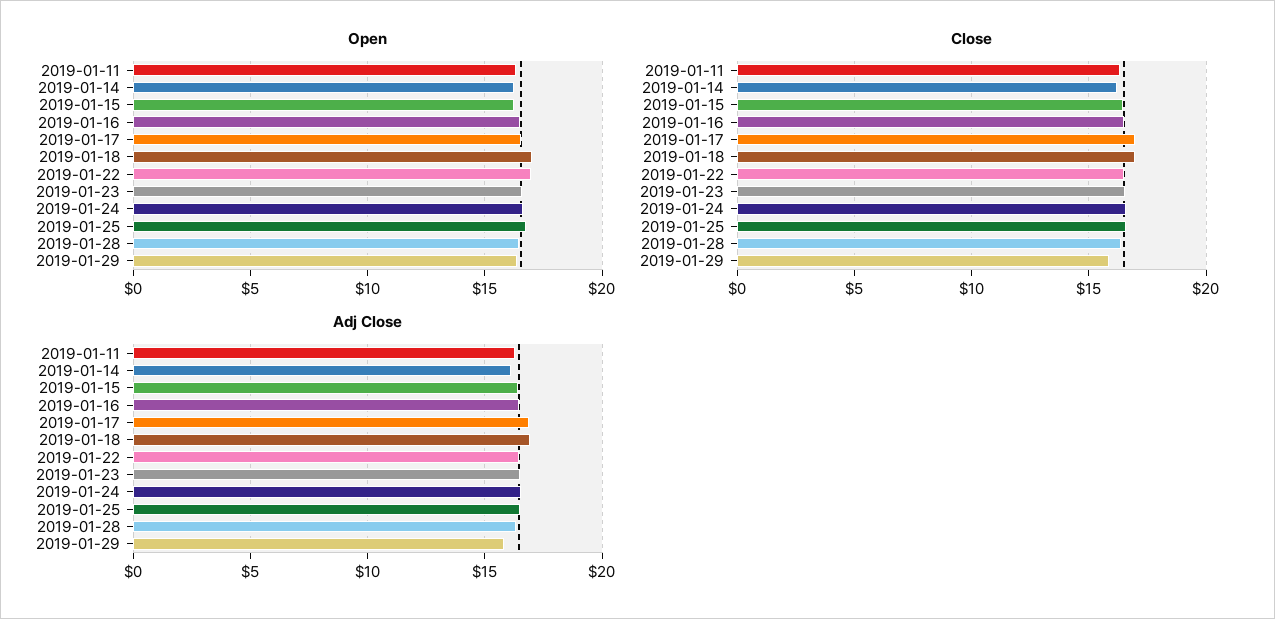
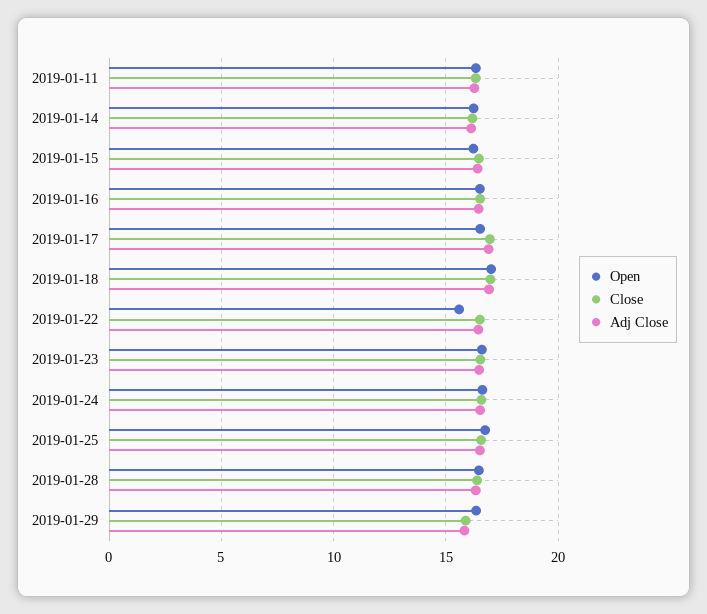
Open, 2019-01-22: 17 -> 15.5

